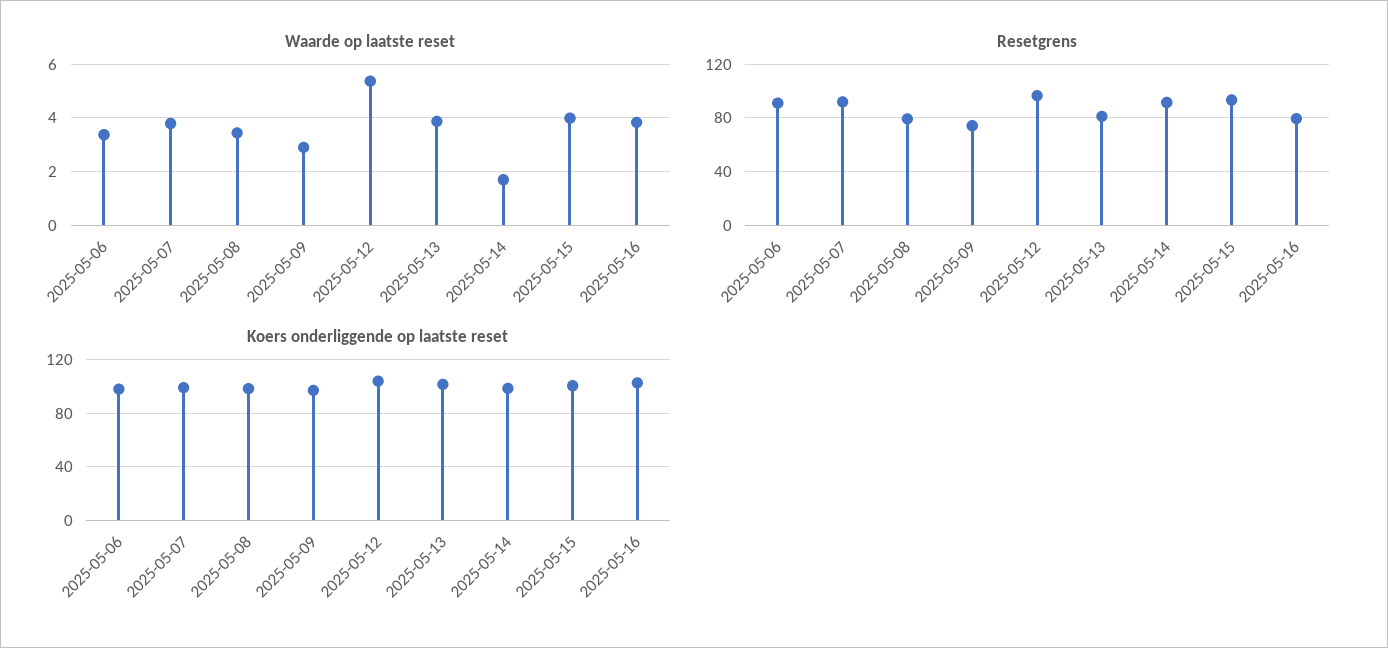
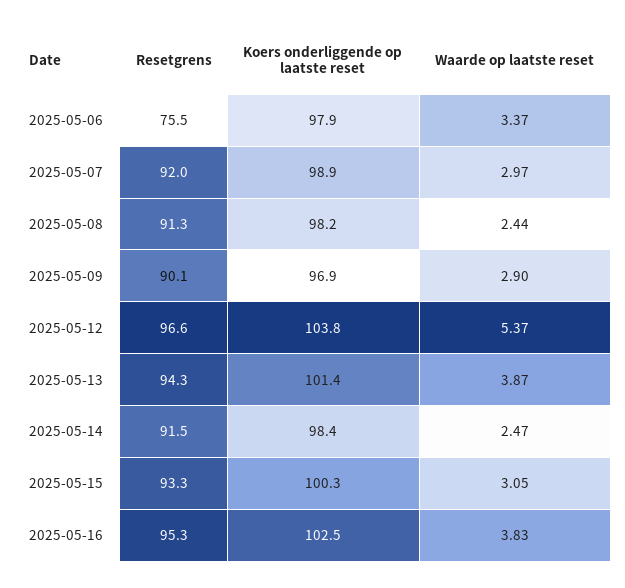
Waarde op laatste reset, 2025-05-07: 3.75 -> 2.97
Waarde op laatste reset, 2025-05-08: 3.5 -> 2.44
Waarde op laatste reset, 2025-05-14: 1.75 -> 2.47
Waarde op laatste reset, 2025-05-15: 4 -> 3.05
Resetgrens, 2025-05-06: 90 -> 75.5
Resetgrens, 2025-05-08: 80 -> 91.3
Resetgrens, 2025-05-09: 75 -> 90.1
Resetgrens, 2025-05-13: 80 -> 94.3
Resetgrens, 2025-05-16: 80 -> 95.3

